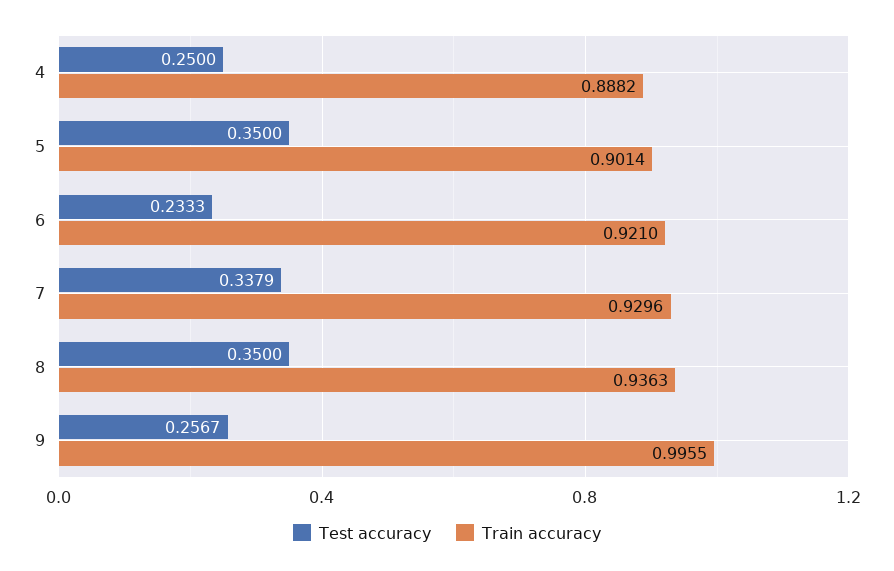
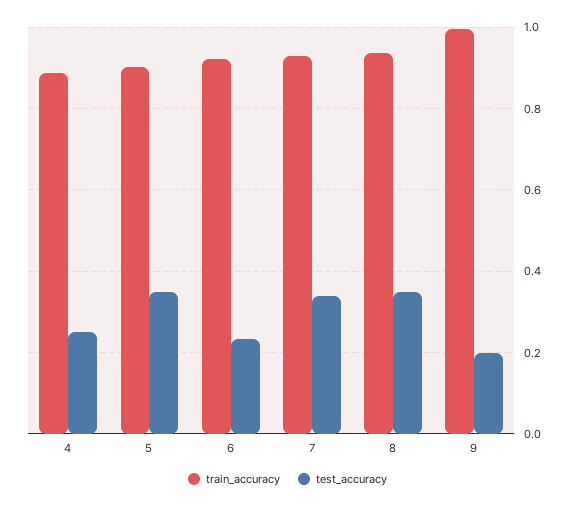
Test accuracy, 9: 0.2567 -> 0.2

